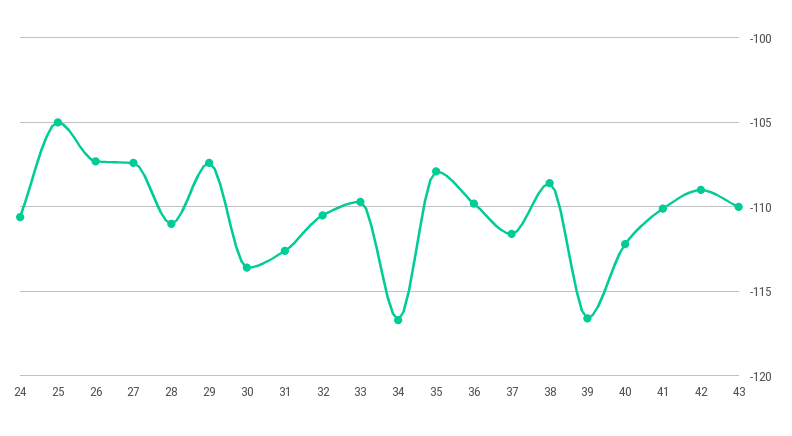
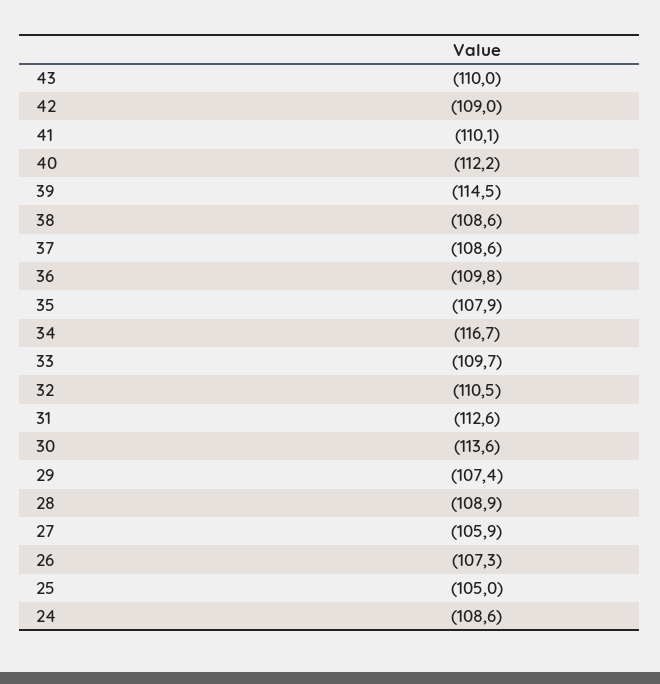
24: -110.5 -> -108.6
27: -107.5 -> -105.9
28: -111 -> -108.9
37: -111.5 -> -108.6
39: -116.5 -> -114.5

